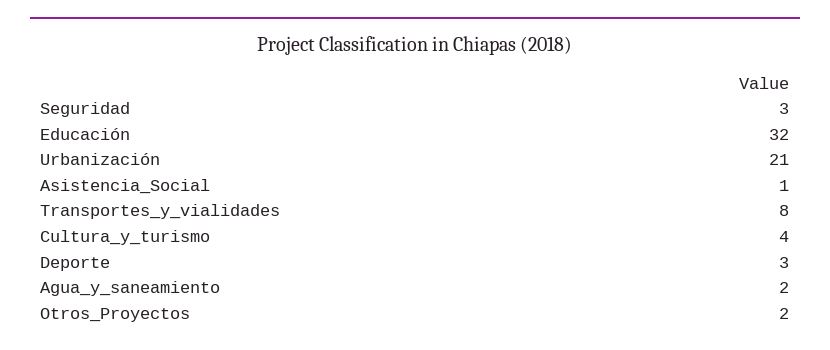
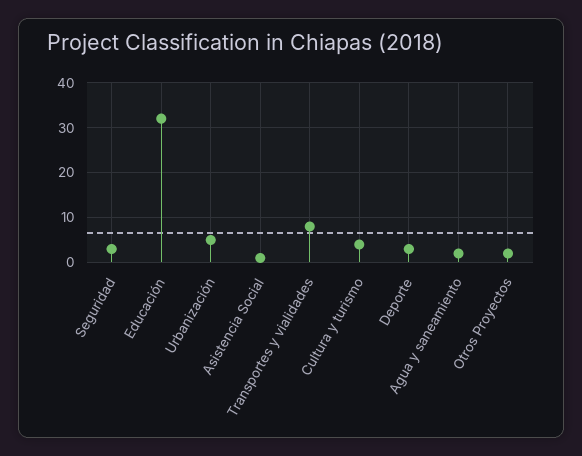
Urbanización: 21 -> 5

